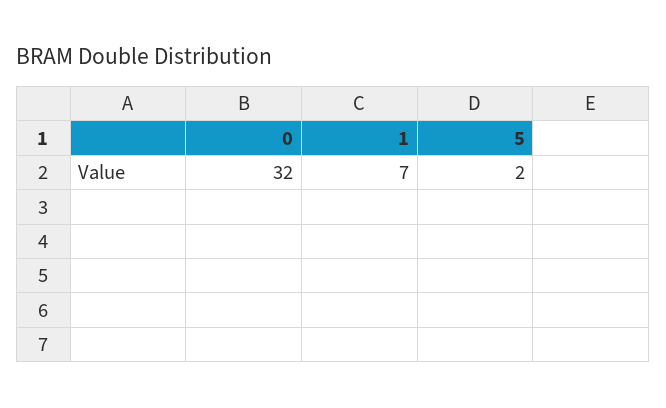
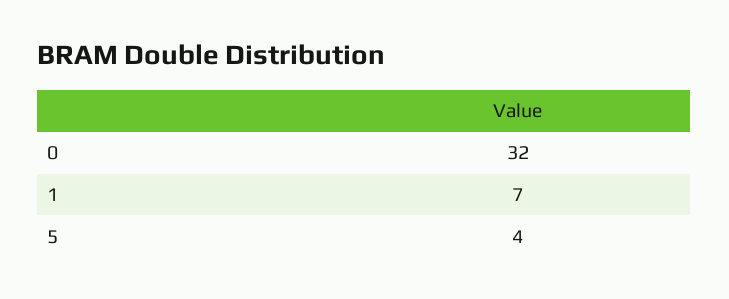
5: 2 -> 4

